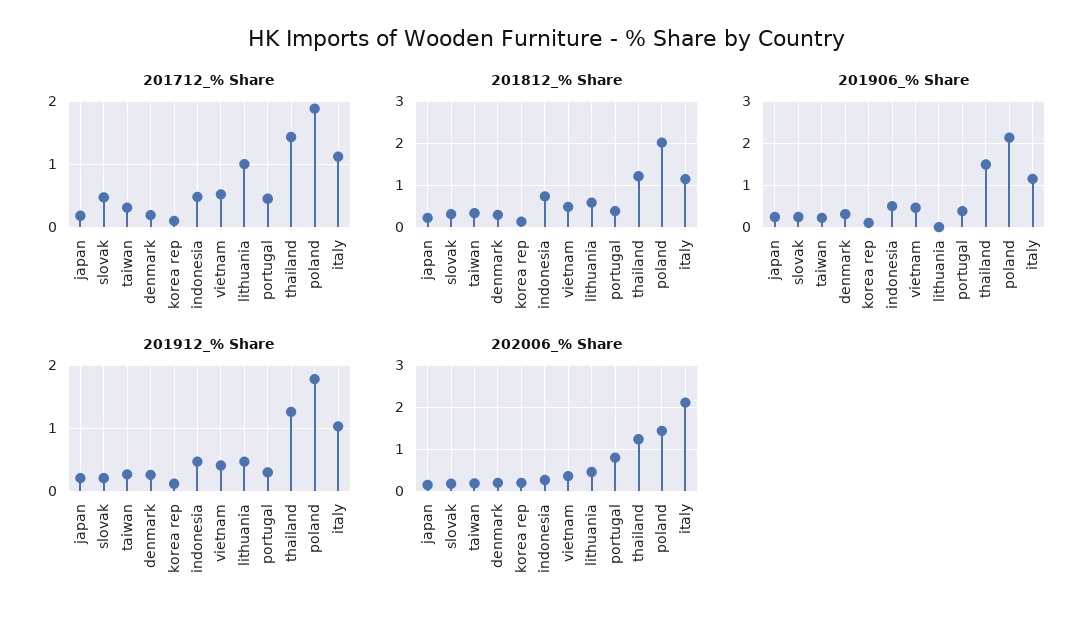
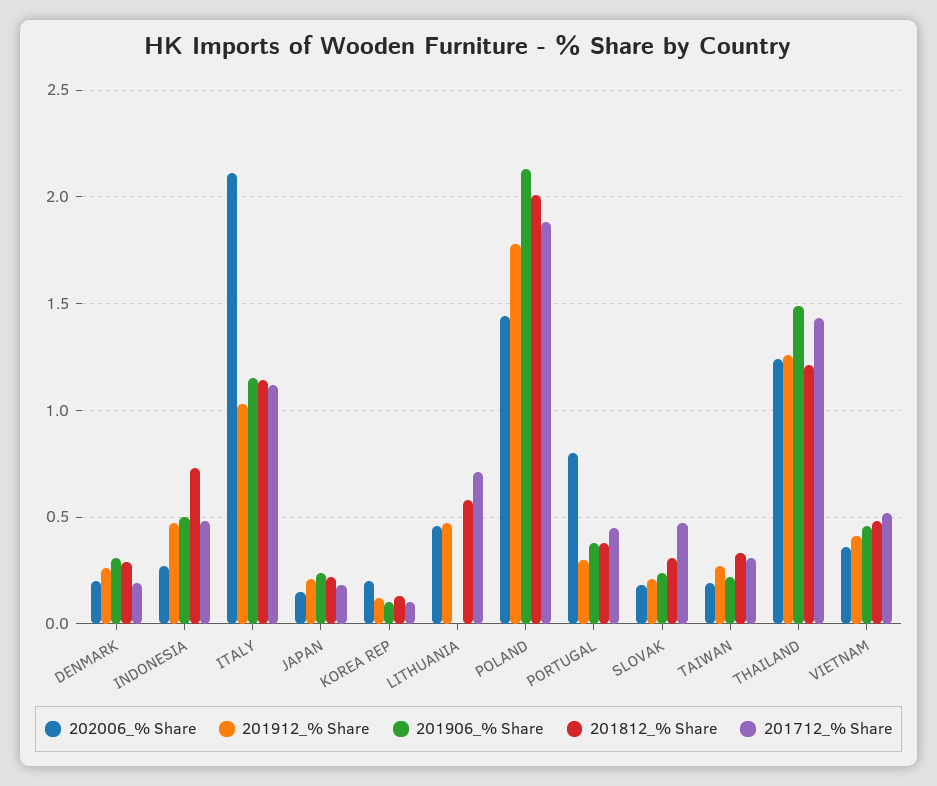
201712_% Share, lithuania: 1 -> 0.7

